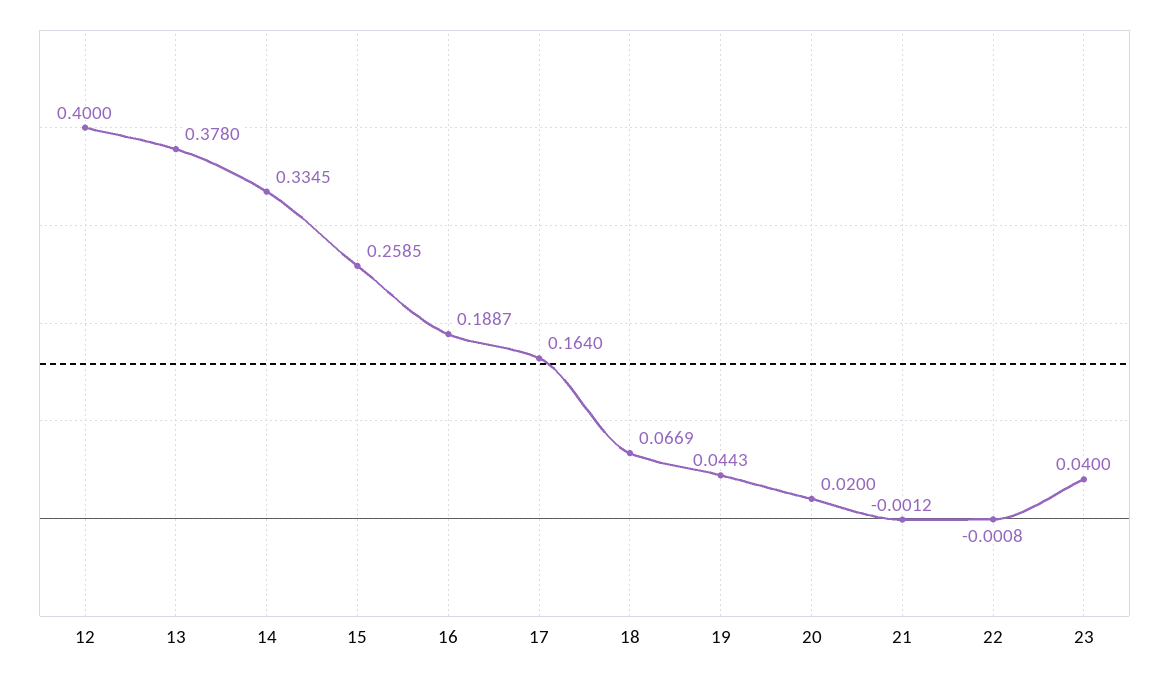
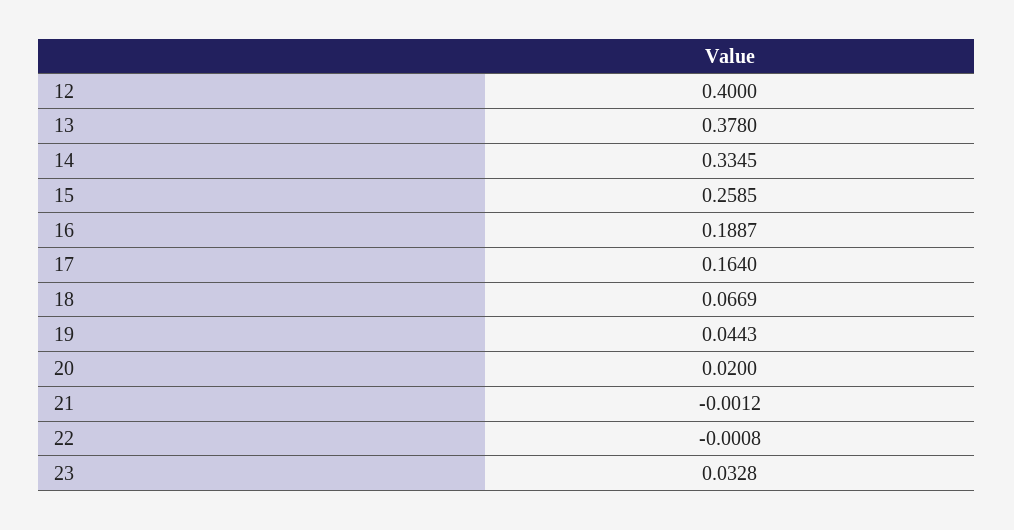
23: 0.04 -> 0.0328

